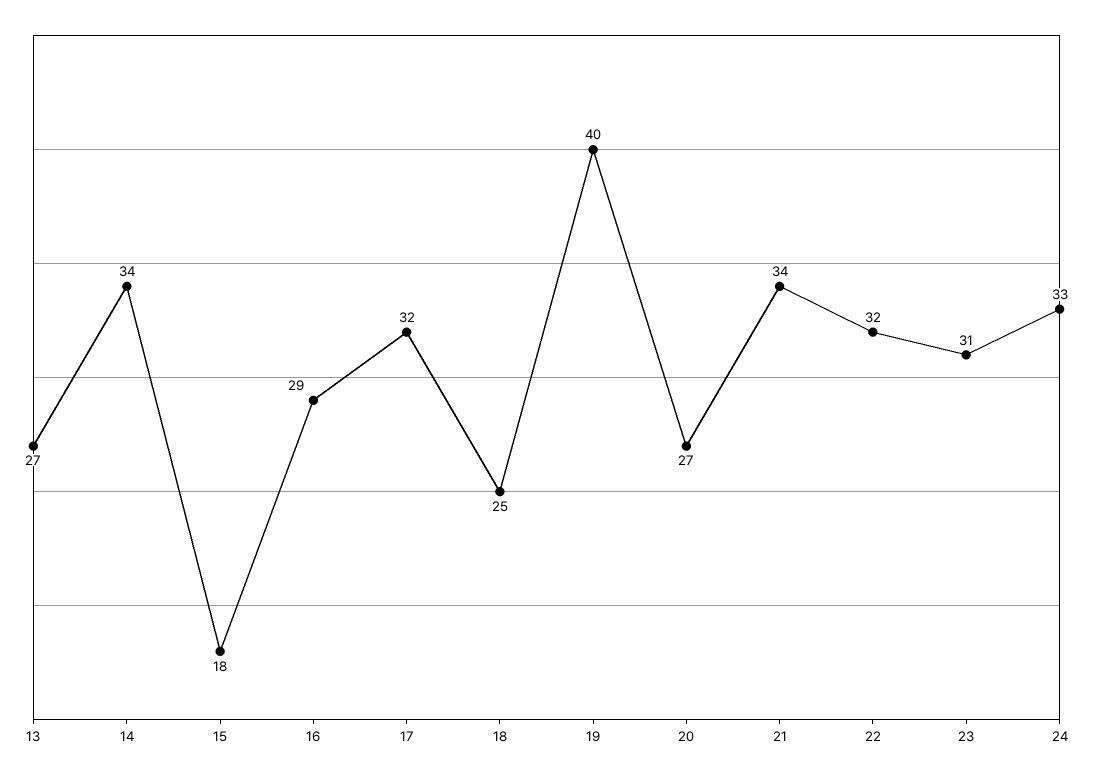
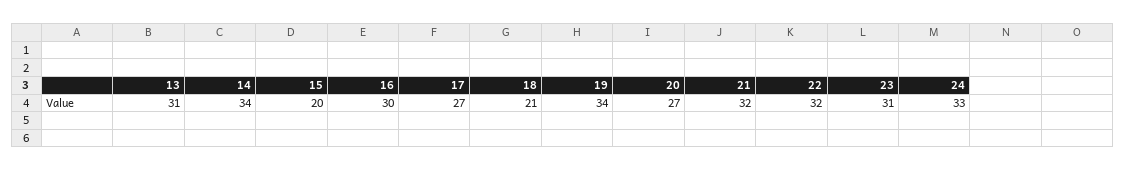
13: 27 -> 31
15: 18 -> 20
16: 29 -> 30
17: 32 -> 27
18: 25 -> 21
19: 40 -> 34
21: 34 -> 32

